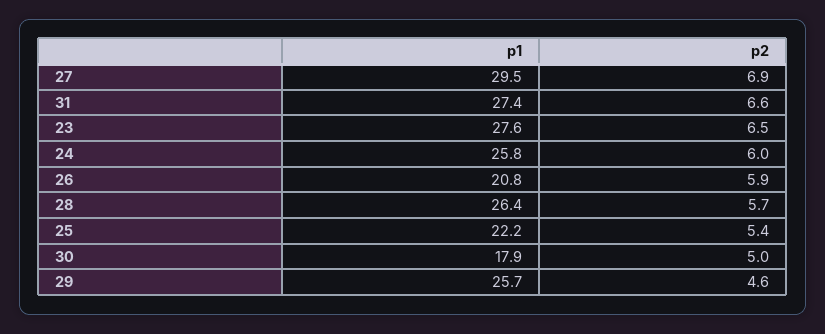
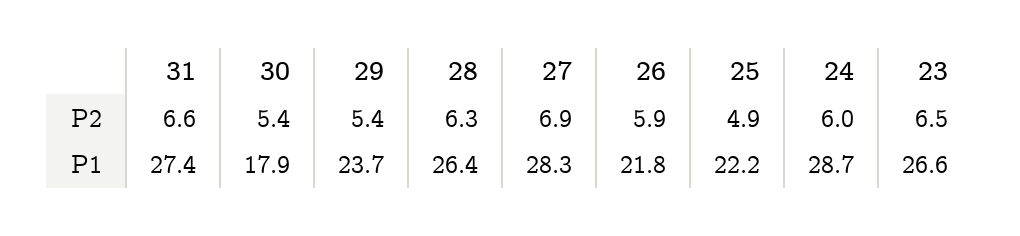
p1, 27: 29.5 -> 28.3
p1, 23: 27.6 -> 26.6
p1, 24: 25.8 -> 28.7
p1, 26: 20.8 -> 21.8
p2, 28: 5.7 -> 6.3
p2, 25: 5.4 -> 4.9
p2, 30: 5 -> 5.4
p1, 29: 25.7 -> 23.7
p2, 29: 4.6 -> 5.4

